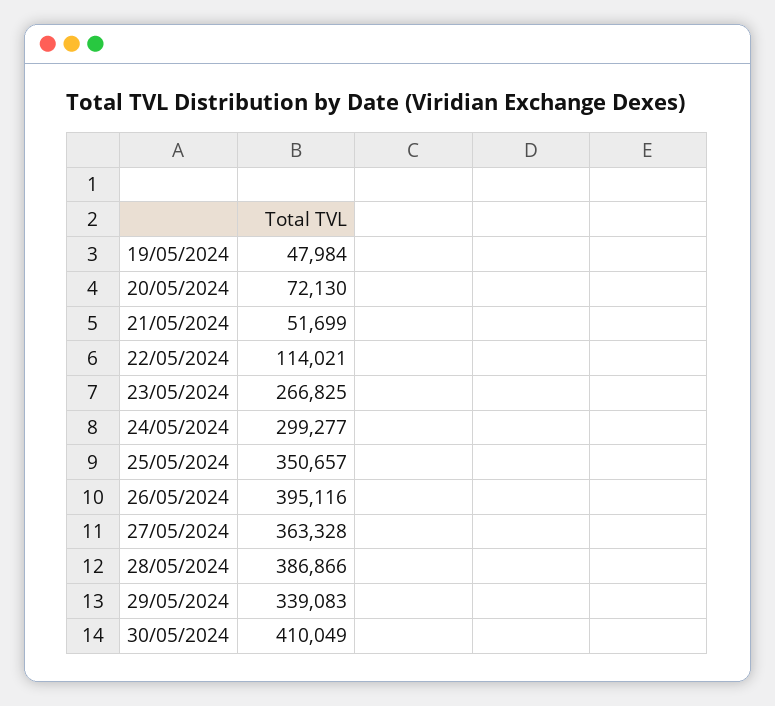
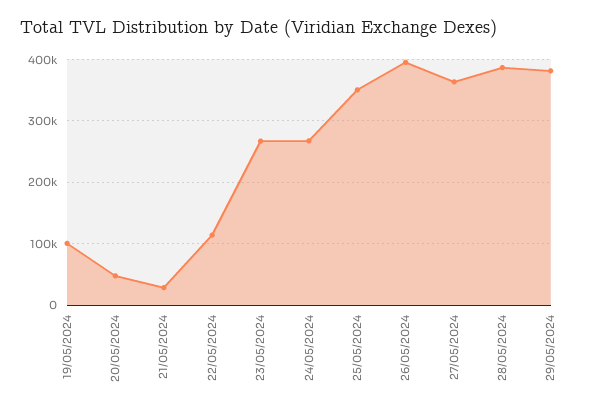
19/05/2024: 47984 -> 100000
20/05/2024: 72130 -> 50000
21/05/2024: 51699 -> 30000
24/05/2024: 299277 -> 270000
29/05/2024: 339083 -> 380000
30/05/2024: 410049 -> none

